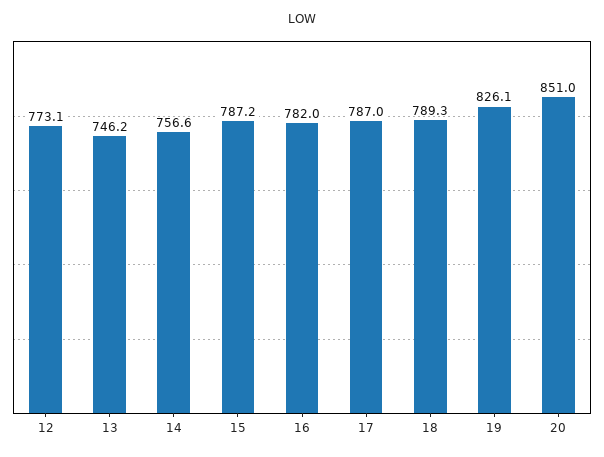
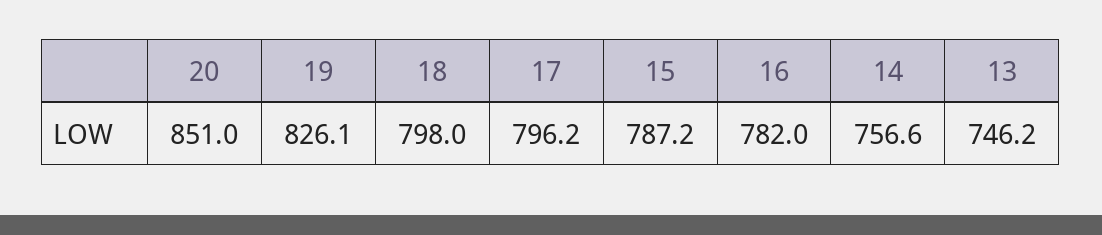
12: 773.1 -> none
17: 787 -> 796.2
18: 789.3 -> 798

